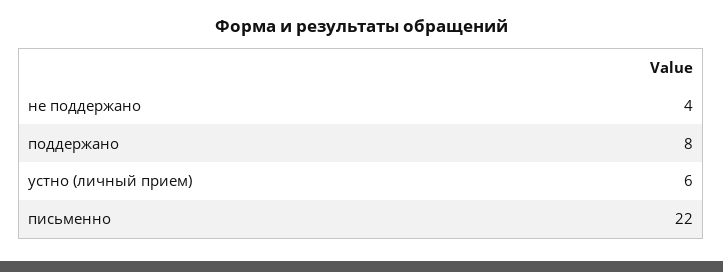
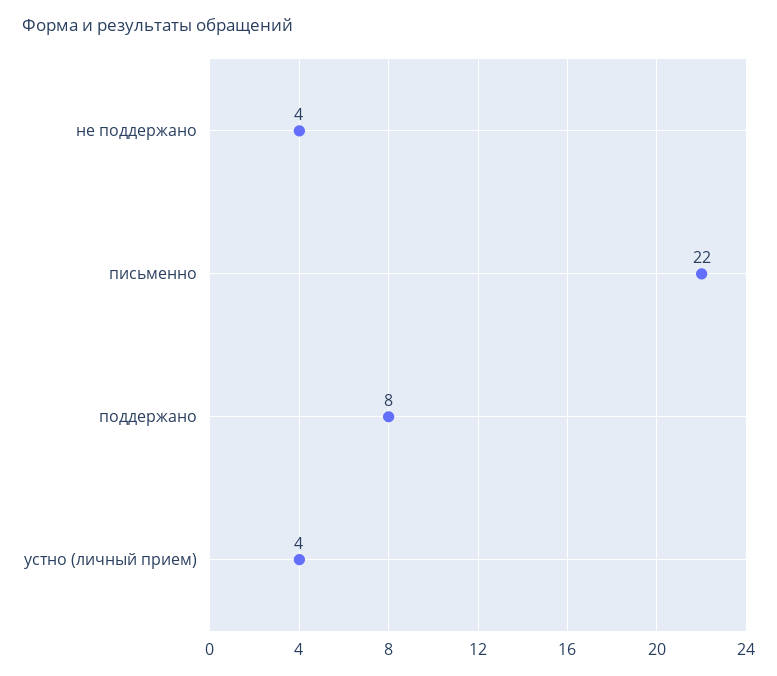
устно (личный прием): 6 -> 4

